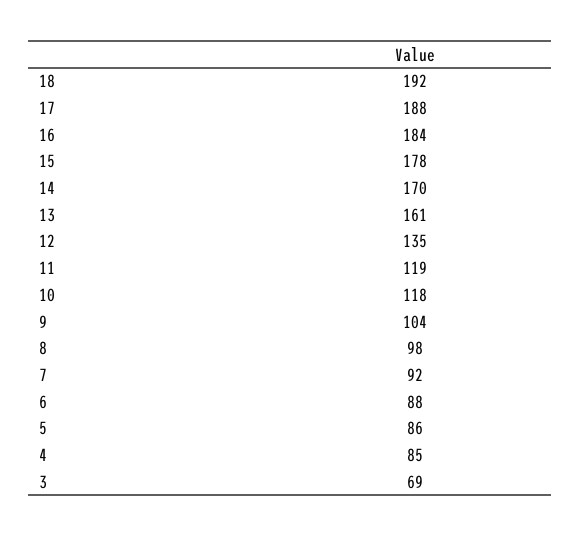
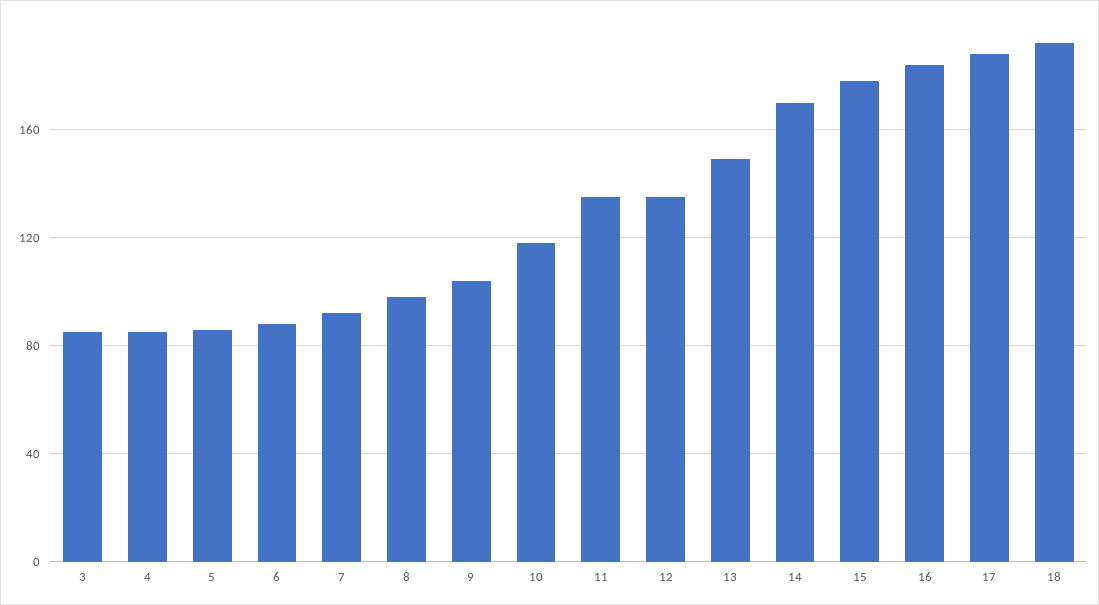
13: 161 -> 150
11: 119 -> 135
3: 69 -> 85

